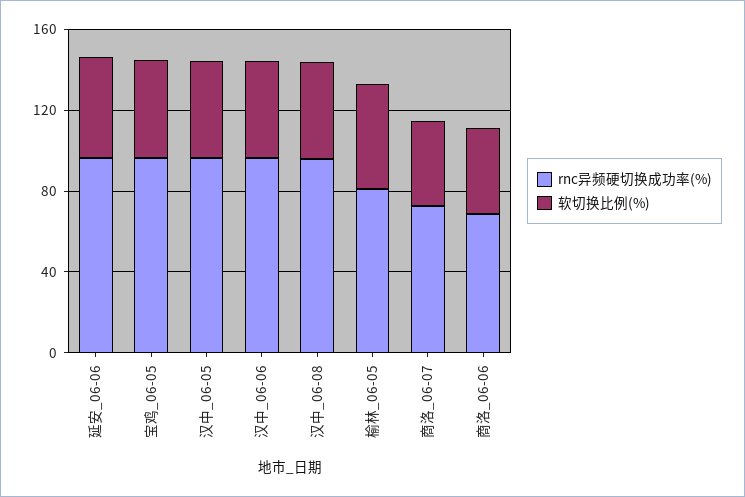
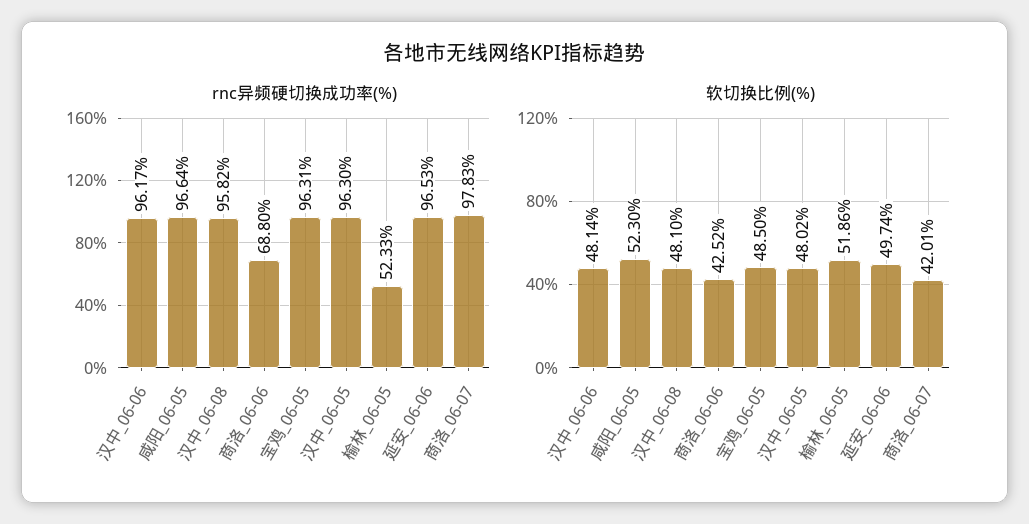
rnc异频硬切换成功率(%), 榆林_06-05: 80 -> 52.33
rnc异频硬切换成功率(%), 商洛_06-07: 70 -> 97.83
rnc异频硬切换成功率(%), 咸阳_06-05: none -> 96.64
软切换比例(%), 咸阳_06-05: none -> 52.3

